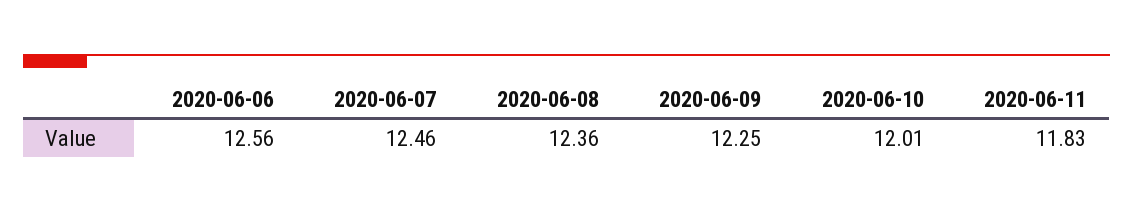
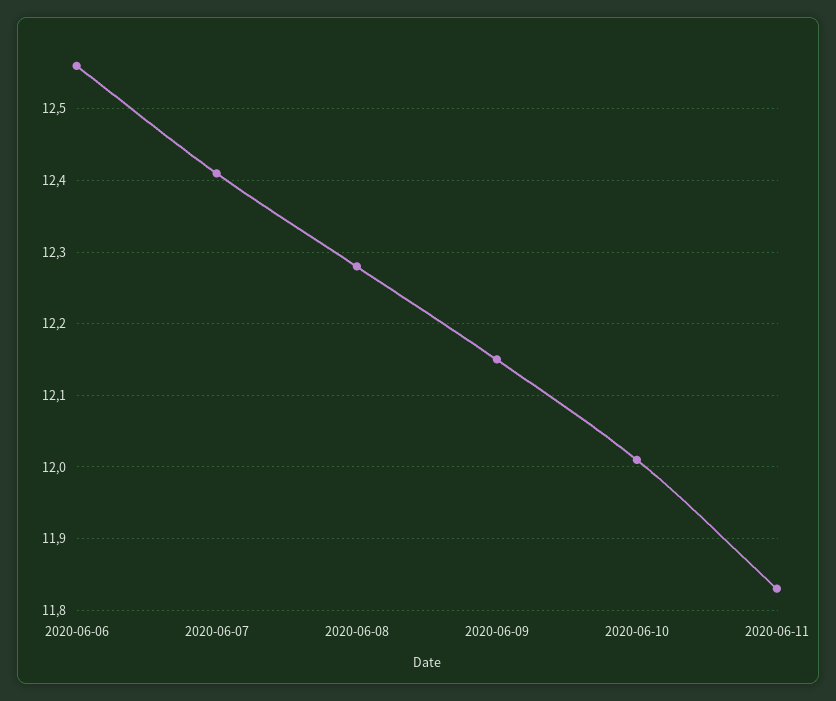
2020-06-07: 12.46 -> 12.41
2020-06-08: 12.36 -> 12.28
2020-06-09: 12.25 -> 12.15

